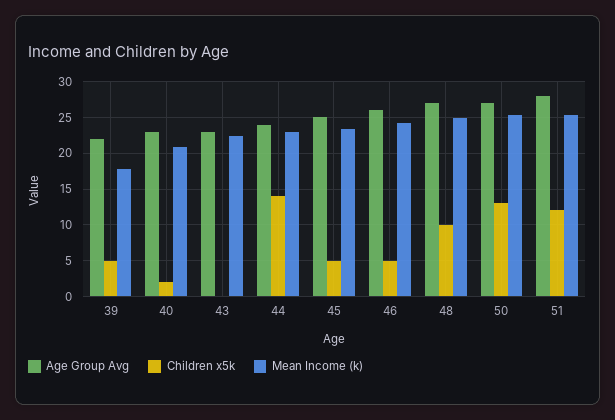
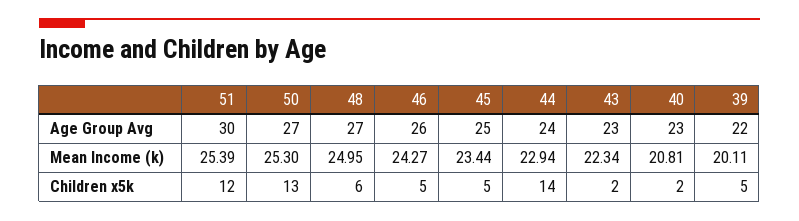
Mean Income (k), 39: 18 -> 20.11
Children x5k, 43: 0 -> 2
Children x5k, 48: 10 -> 6
Age Group Avg, 51: 28 -> 30

